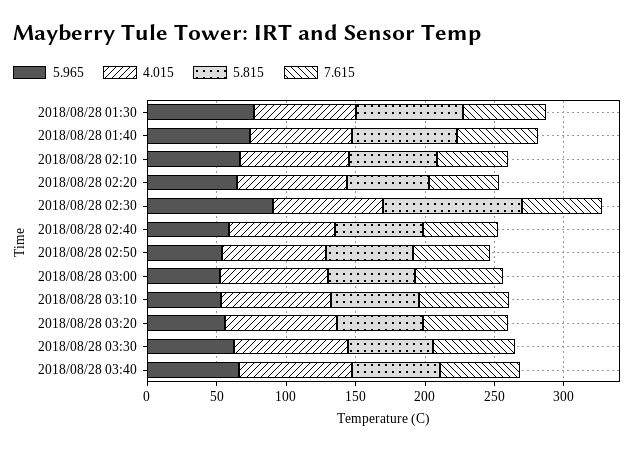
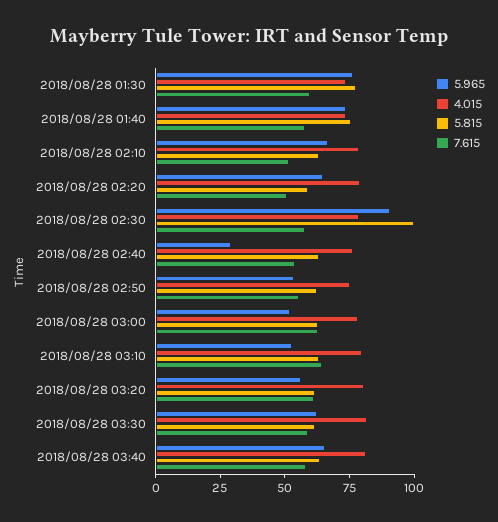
5.965, 2018/08/28 02:40: 60 -> 30

